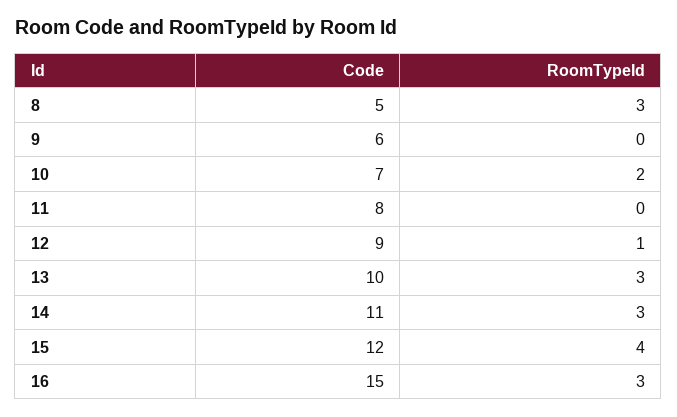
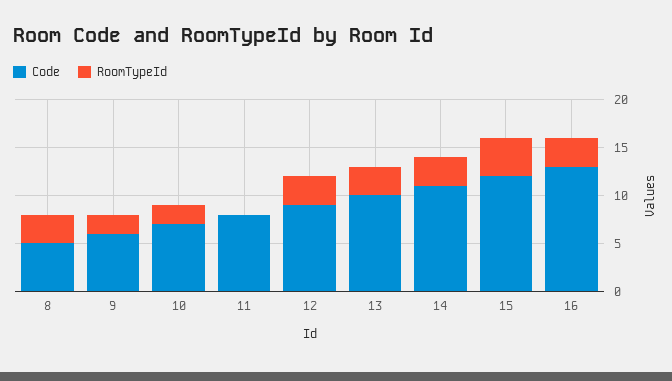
RoomTypeId, 9: 0 -> 2
RoomTypeId, 12: 1 -> 3
Code, 16: 15 -> 13

